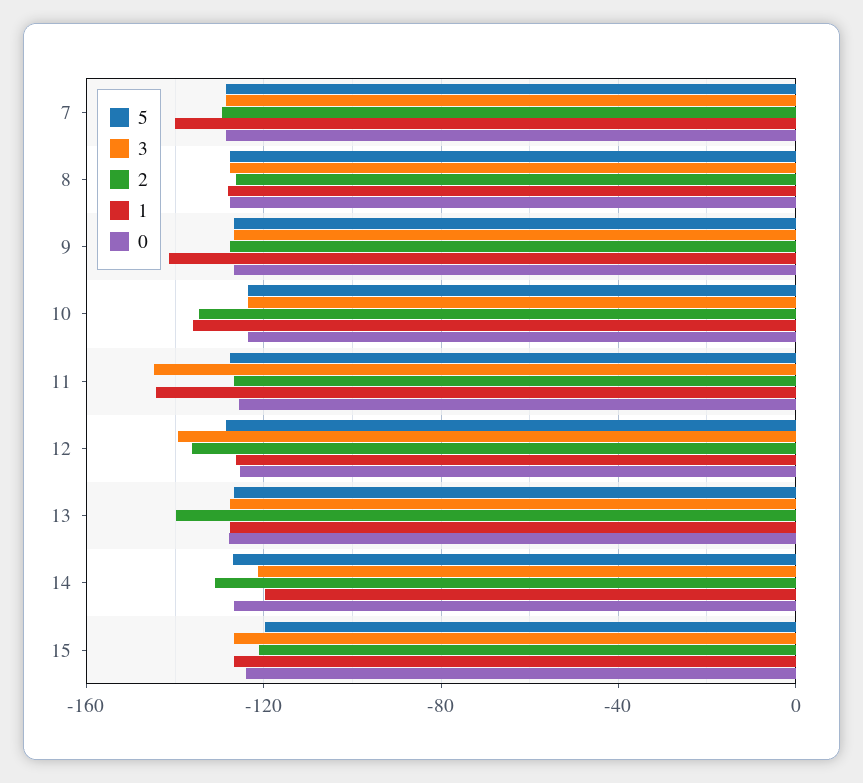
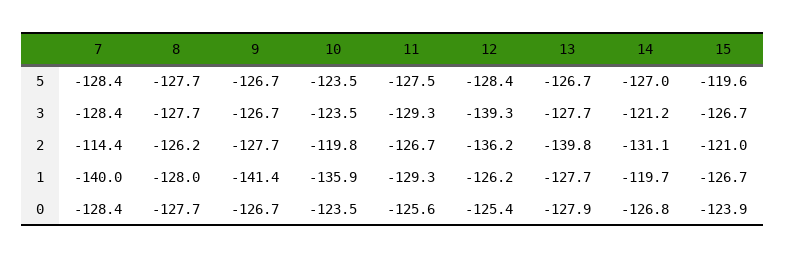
2, 7: -130 -> -114.4
2, 10: -135 -> -119.8
3, 11: -145 -> -129.3
1, 11: -145 -> -129.3

